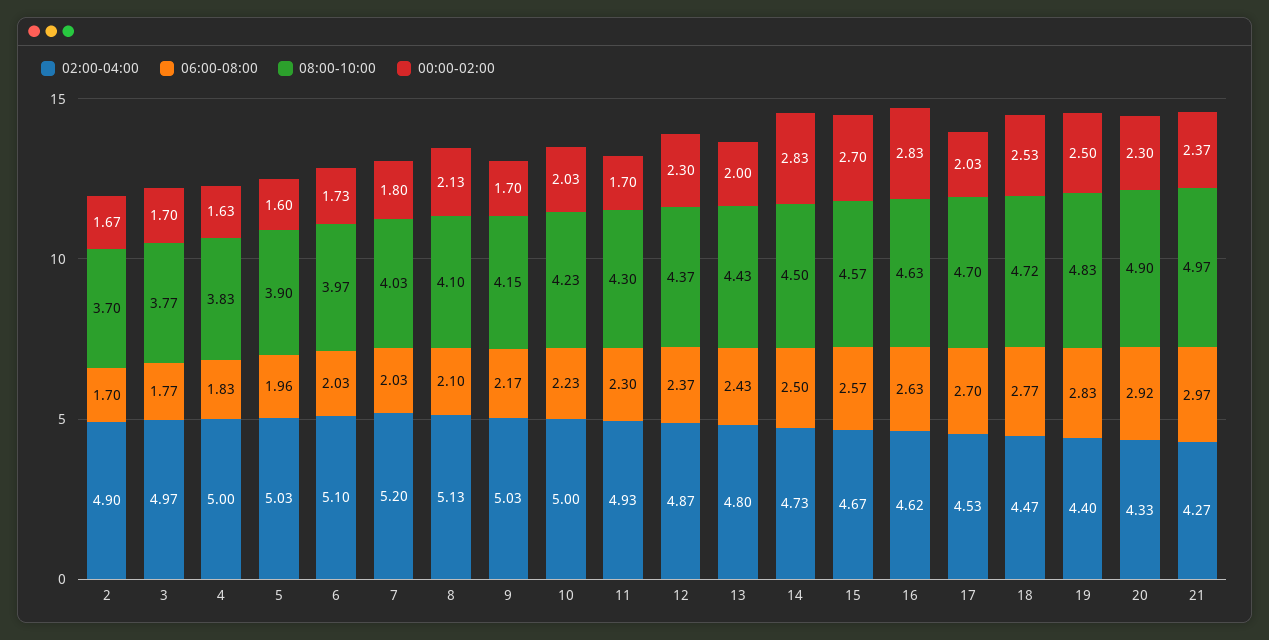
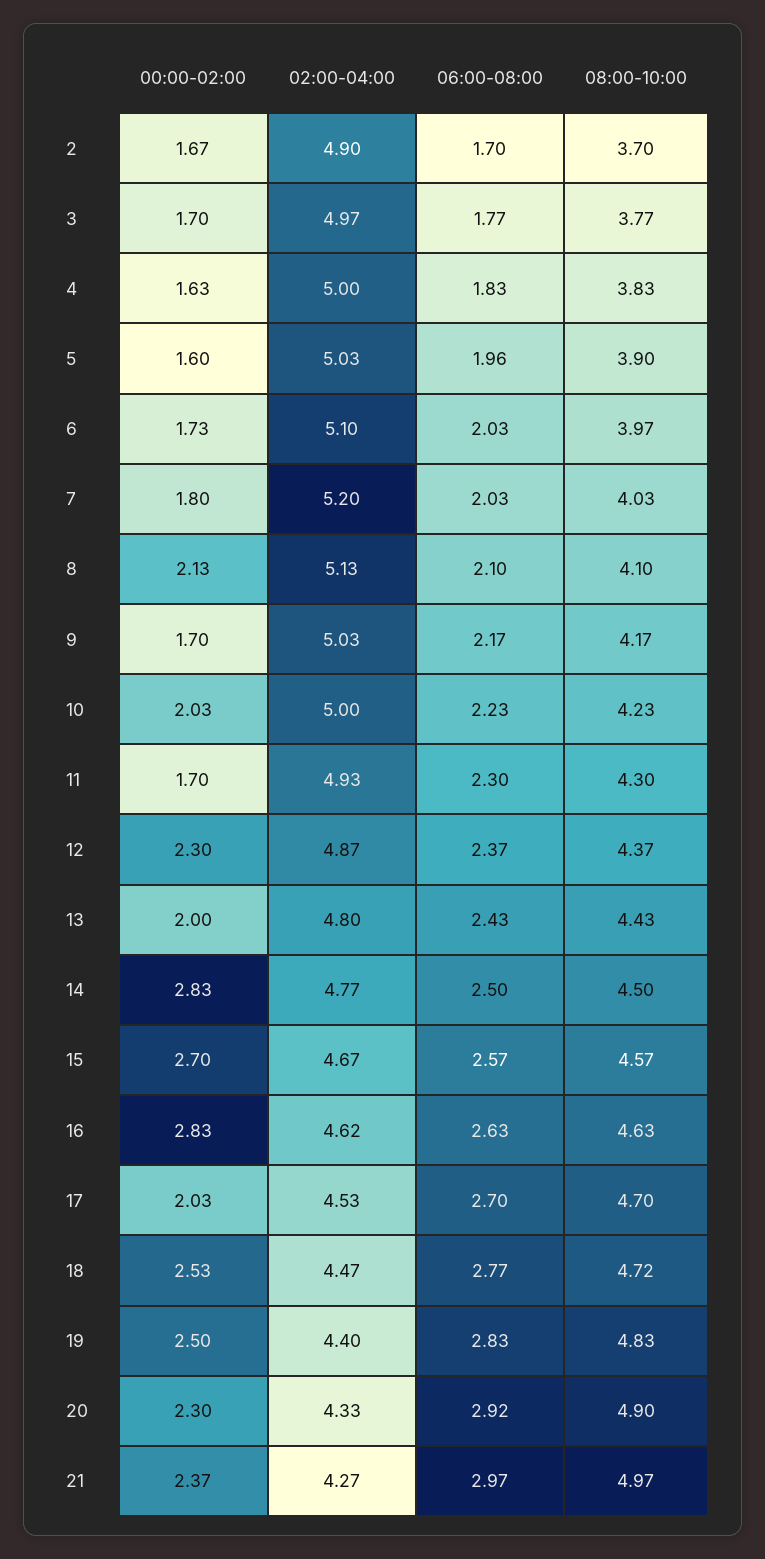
08:00-10:00, 9: 4.15 -> 4.17
02:00-04:00, 14: 4.73 -> 4.77

